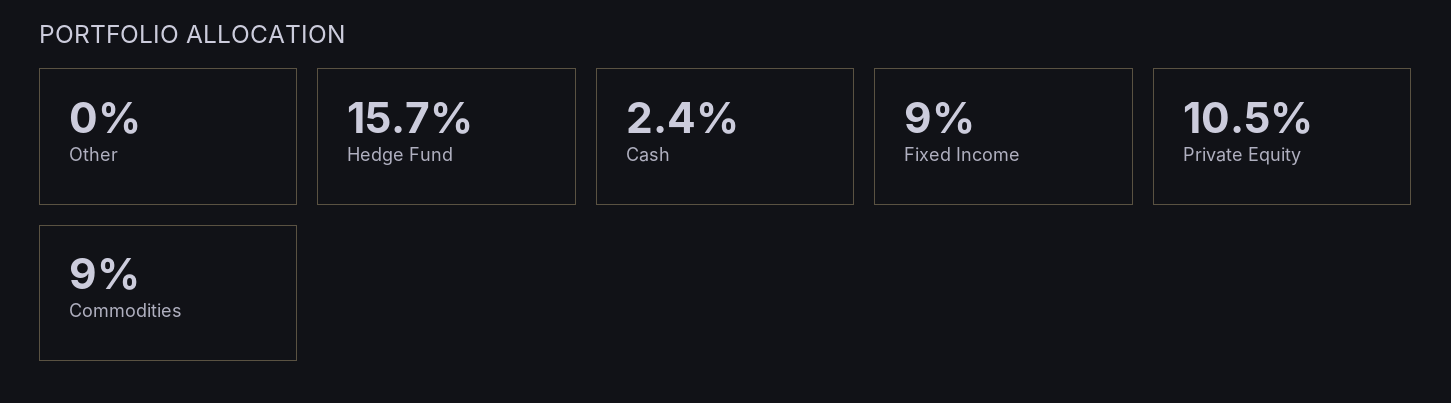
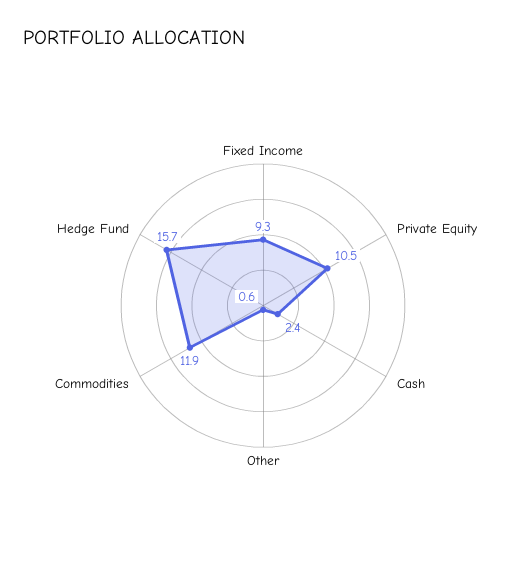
Other: 0 -> 0.6
Fixed Income: 9 -> 9.3
Commodities: 9 -> 11.9

